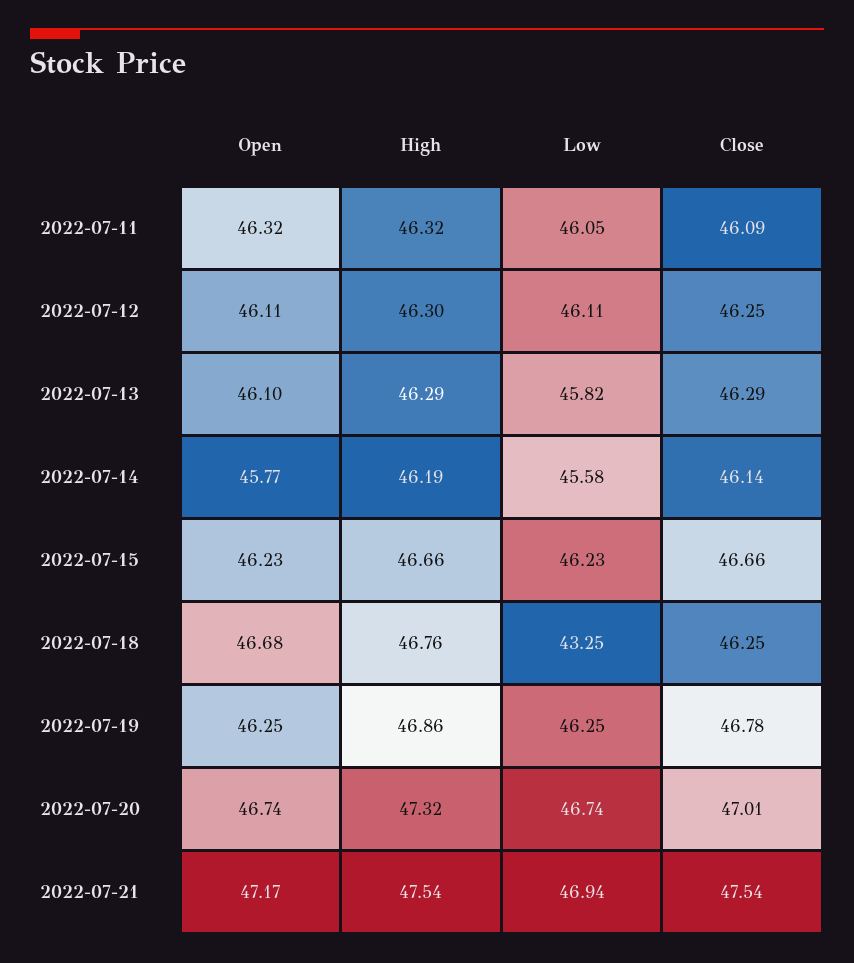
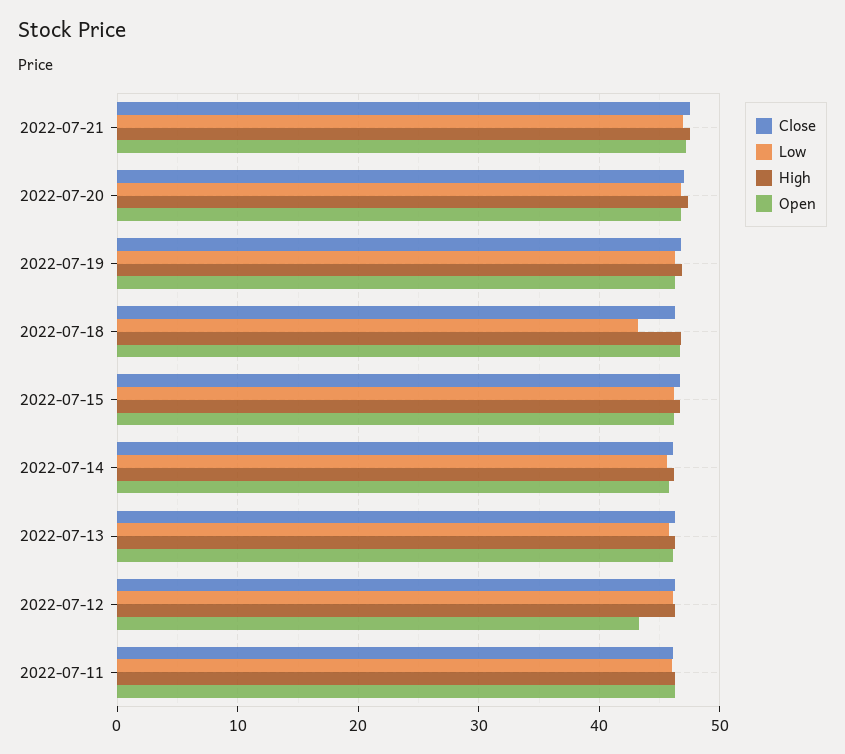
Open, 2022-07-12: 46.11 -> 43

